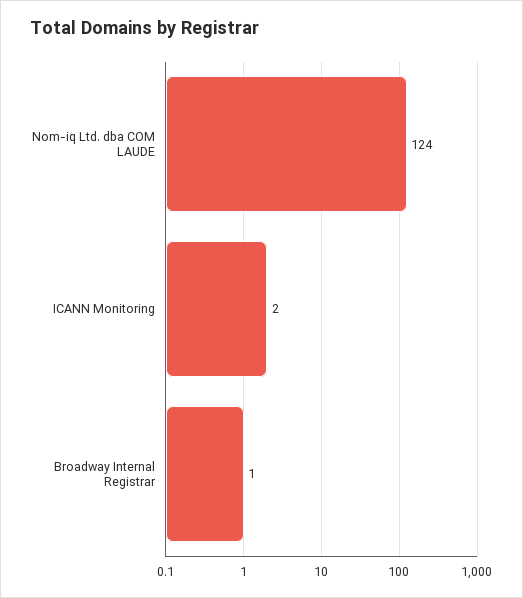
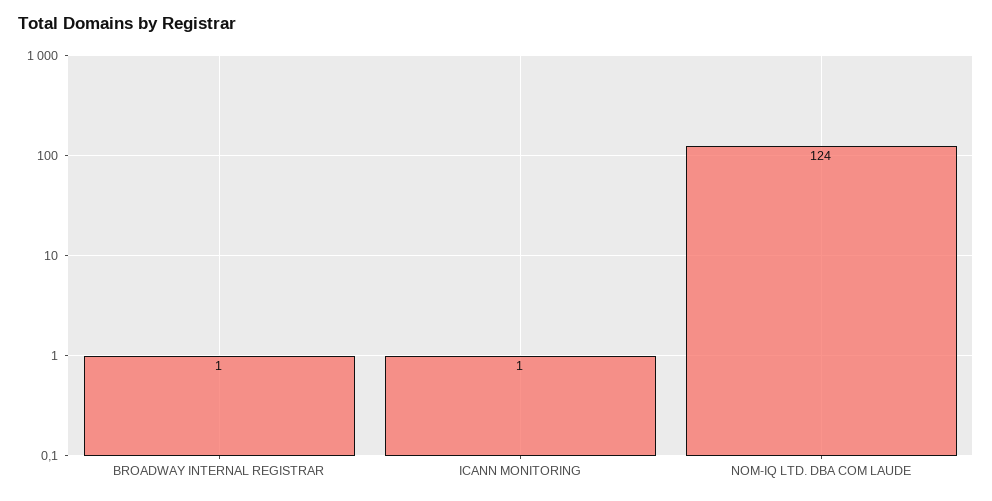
ICANN Monitoring: 2 -> 1

